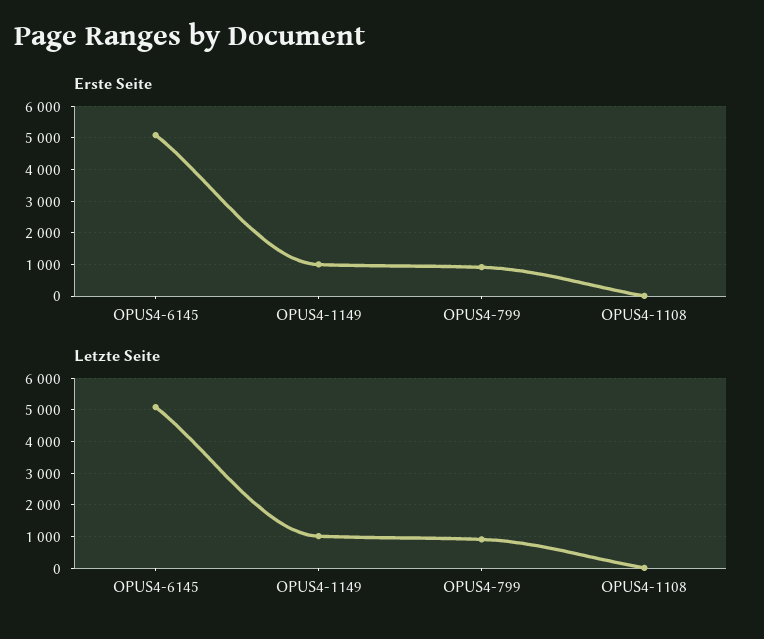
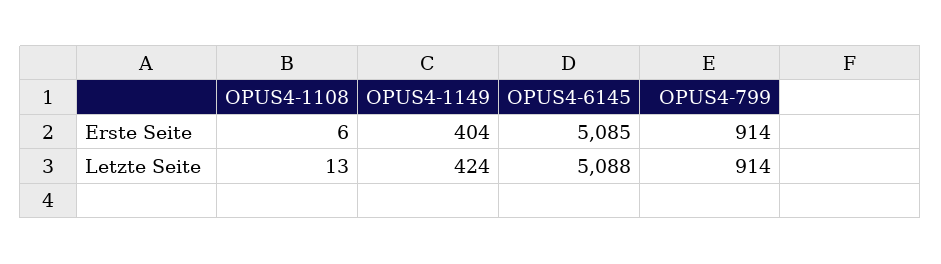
Erste Seite, OPUS4-1149: 1000 -> 404
Letzte Seite, OPUS4-1149: 1000 -> 424

